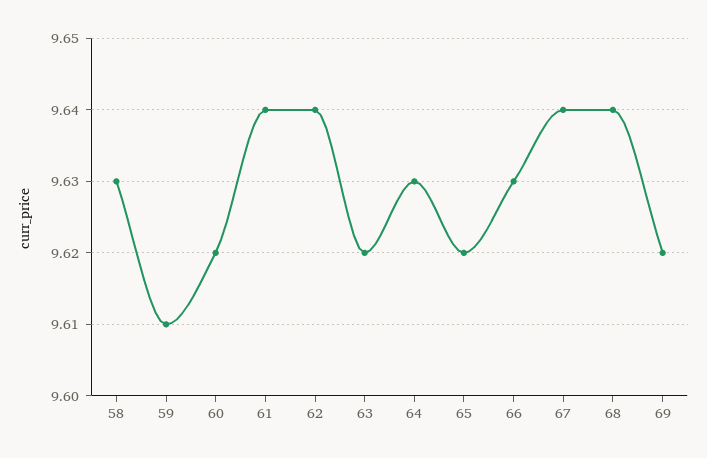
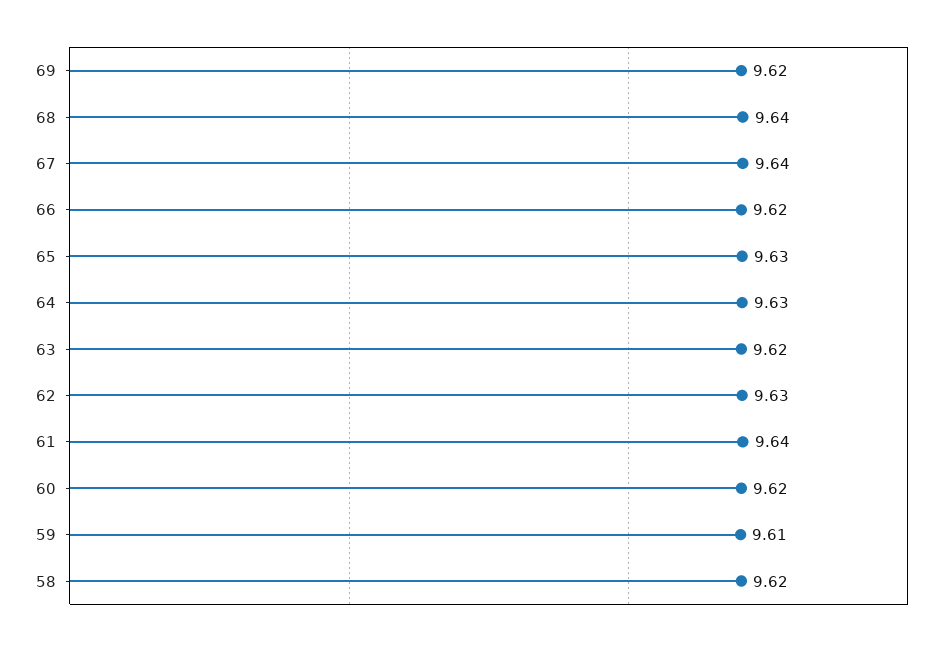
58: 9.63 -> 9.62
62: 9.64 -> 9.63
65: 9.62 -> 9.63
66: 9.63 -> 9.62

